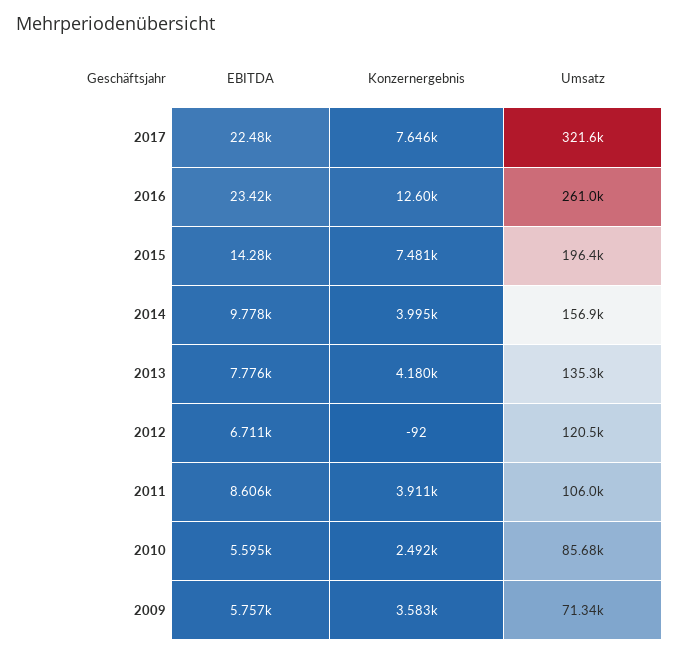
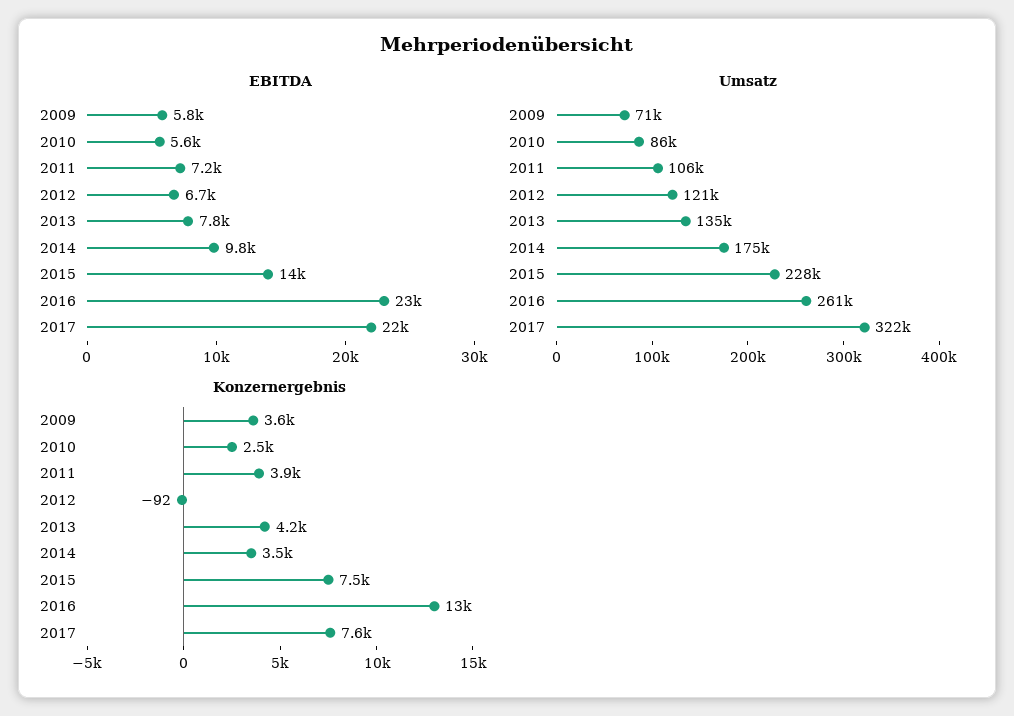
Umsatz, 2015: 196400 -> 228000
Konzernergebnis, 2014: 3995 -> 3500
Umsatz, 2014: 156900 -> 175000
EBITDA, 2011: 8606 -> 7200

